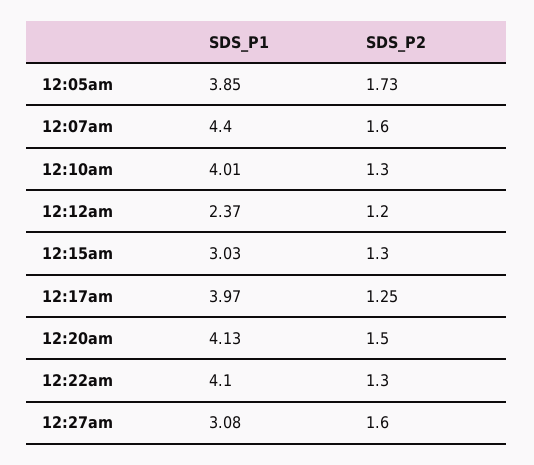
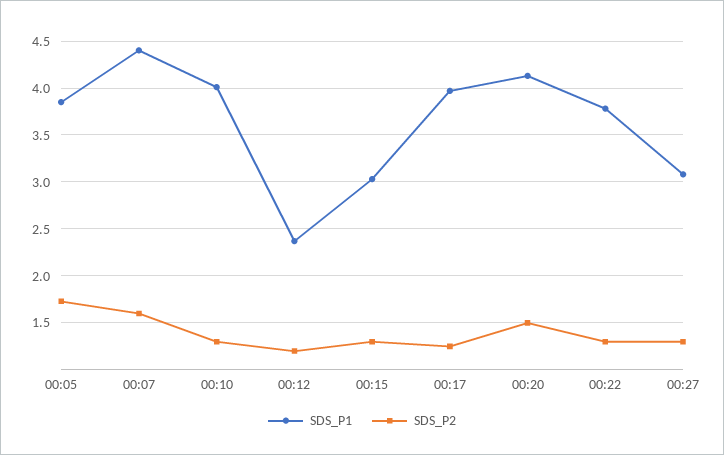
SDS_P1, 12:22am: 4.1 -> 3.8
SDS_P2, 12:27am: 1.6 -> 1.3

